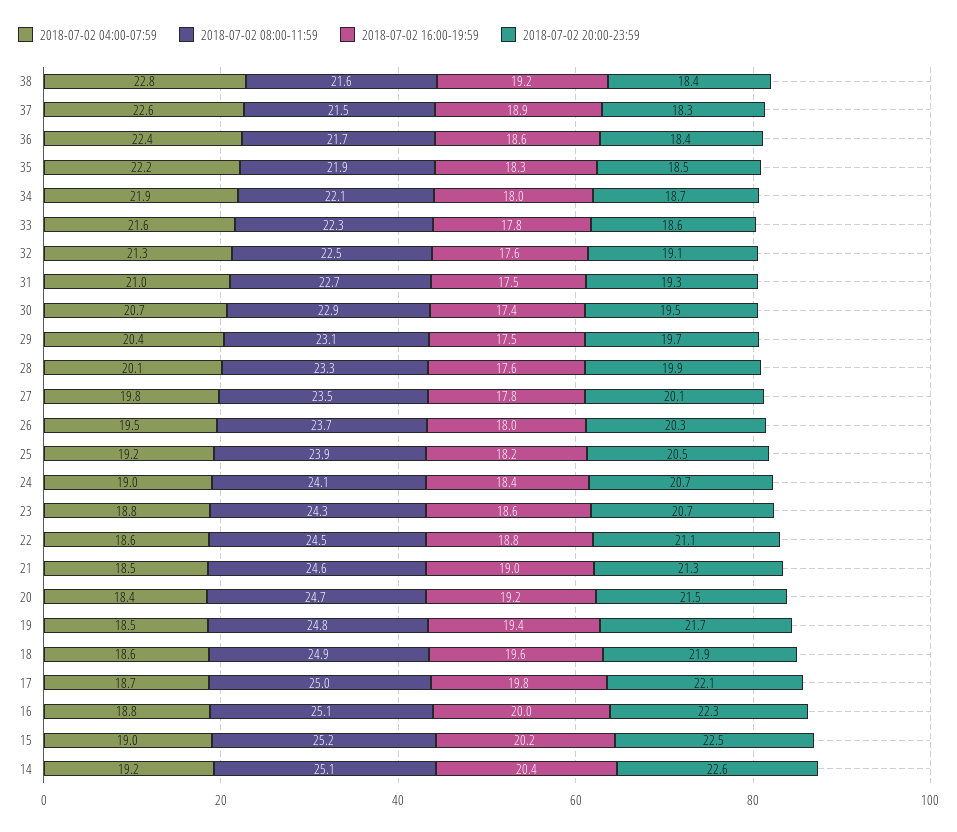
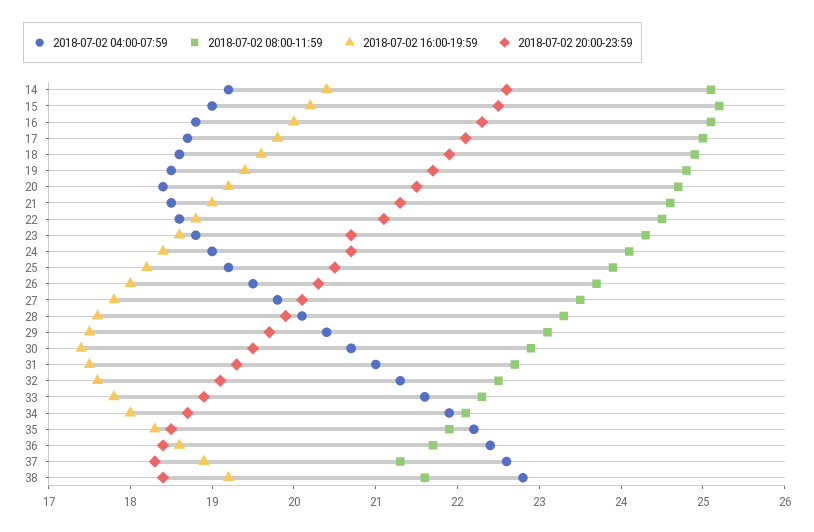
2018-07-02 08:00-11:59, 37: 21.5 -> 21.3
2018-07-02 20:00-23:59, 33: 18.6 -> 18.9

